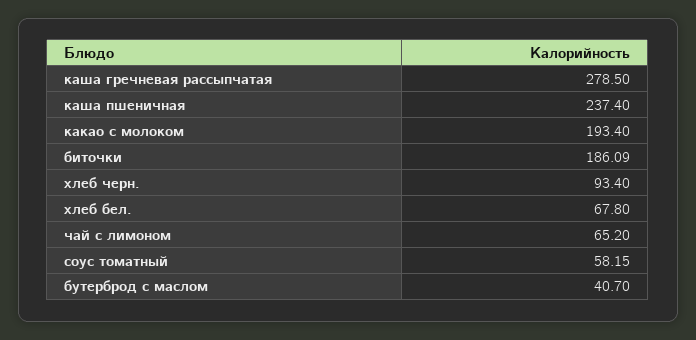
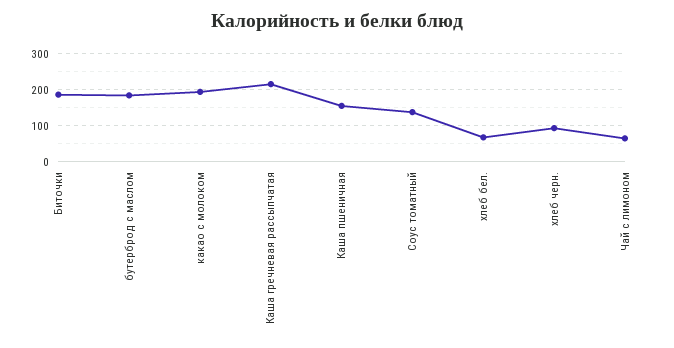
каша гречневая рассыпчатая: 278.5 -> 220
каша пшеничная: 237.4 -> 160
соус томатный: 58.15 -> 140
бутерброд с маслом: 40.7 -> 180

